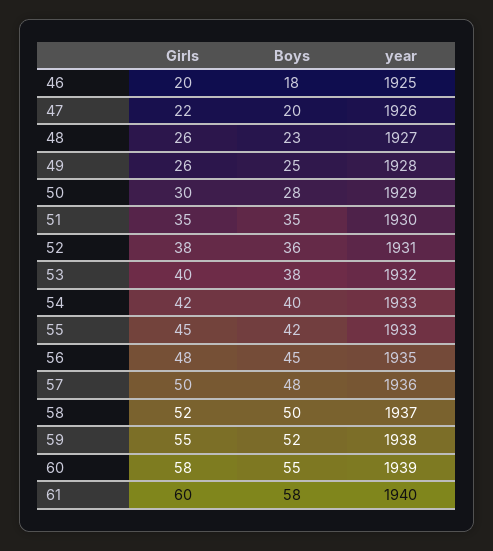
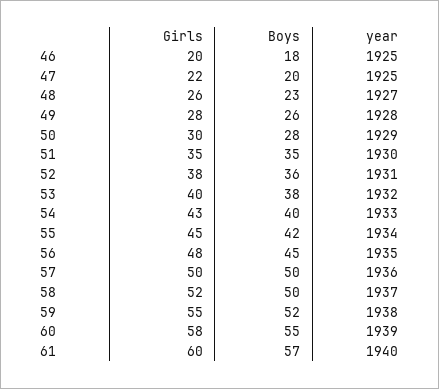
year, 47: 1926 -> 1925
Girls, 49: 26 -> 28
Boys, 49: 25 -> 26
Girls, 54: 42 -> 43
year, 55: 1933 -> 1934
Boys, 57: 48 -> 50
Boys, 61: 58 -> 57

